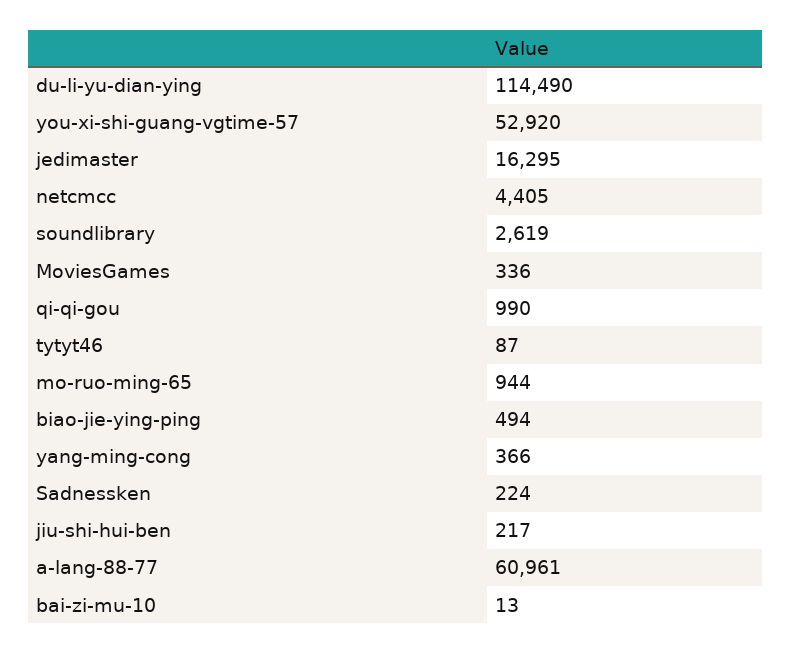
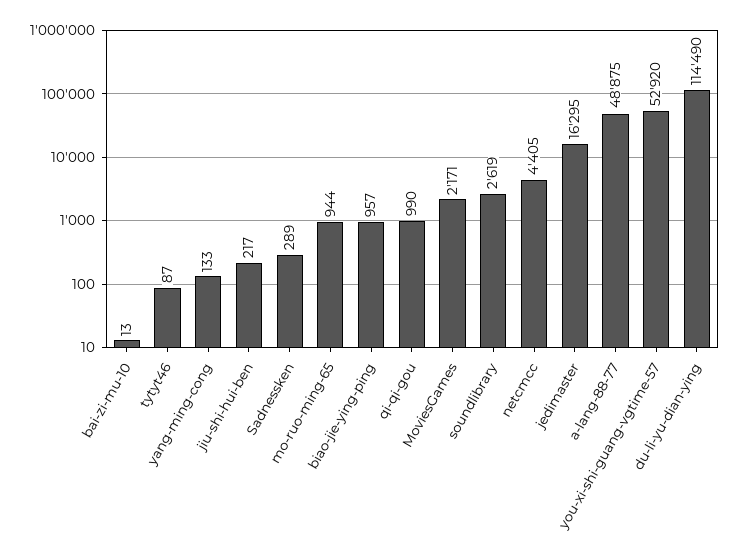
MoviesGames: 336 -> 2171
biao-jie-ying-ping: 494 -> 957
yang-ming-cong: 366 -> 133
Sadnessken: 224 -> 289
a-lang-88-77: 60961 -> 48875

